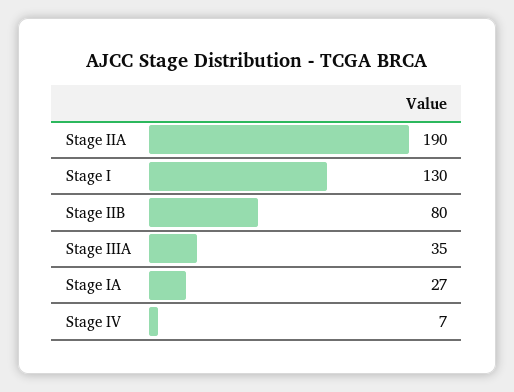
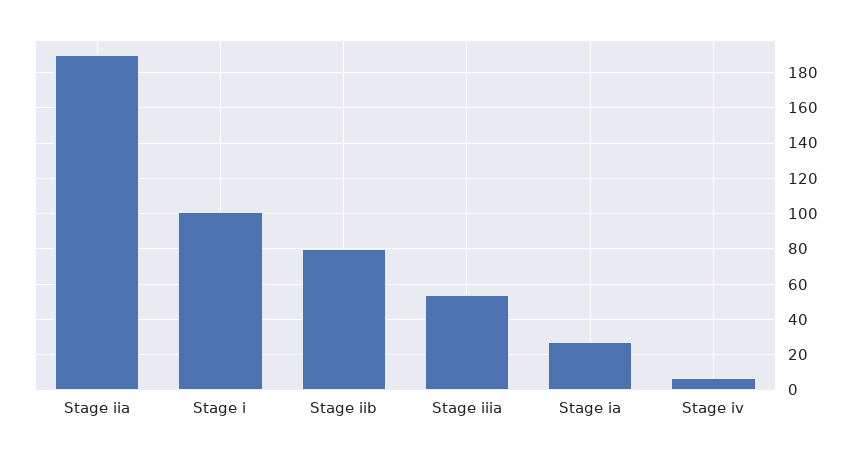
Stage I: 130 -> 100
Stage IIIA: 35 -> 55

